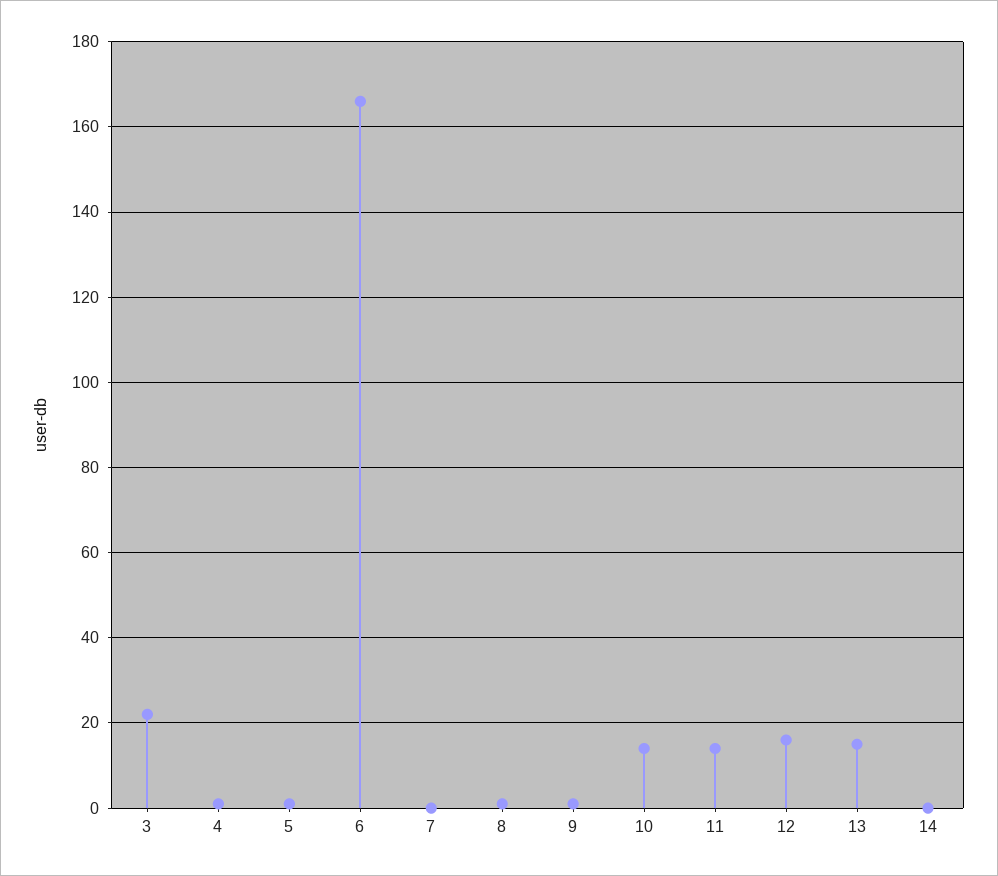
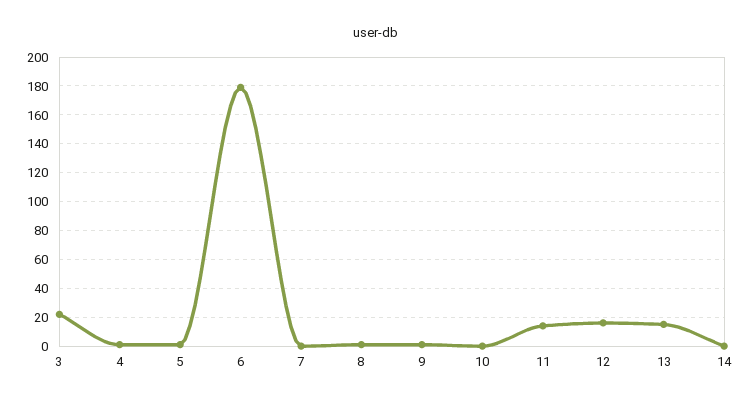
6: 165 -> 180
10: 15 -> 0

